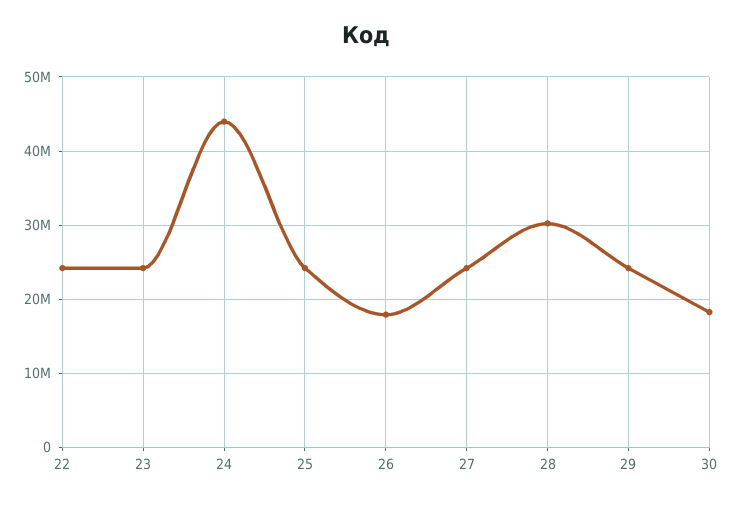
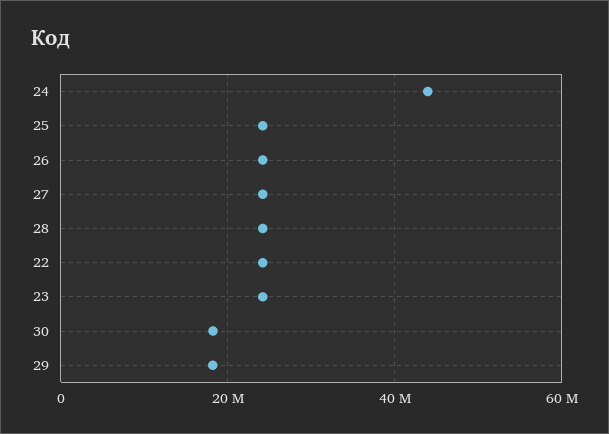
26: 18000000 -> 24000000
28: 30000000 -> 24000000
29: 24000000 -> 18000000

